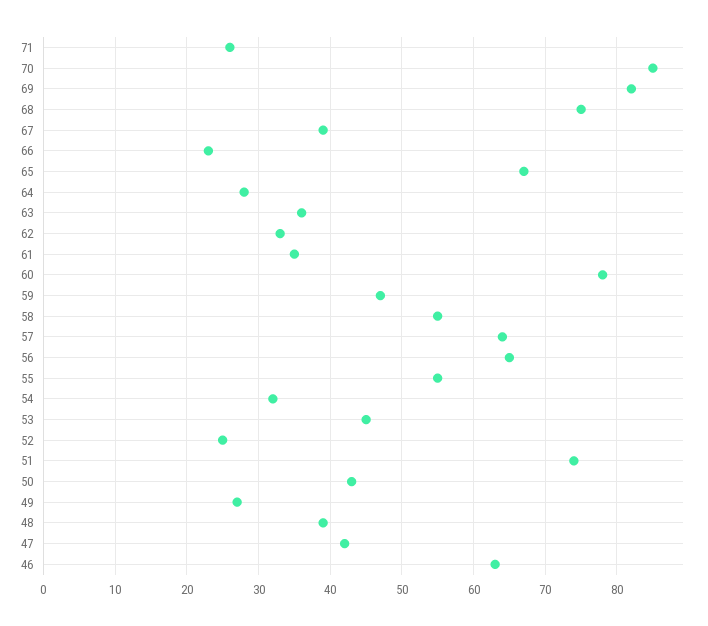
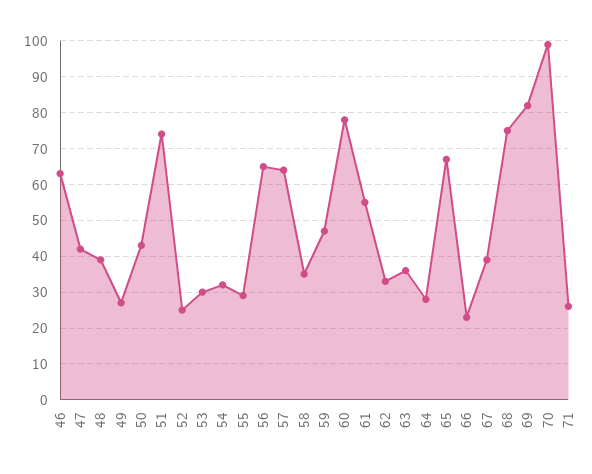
70: 85 -> 100
61: 35 -> 55
58: 55 -> 35
55: 55 -> 30
53: 45 -> 30

